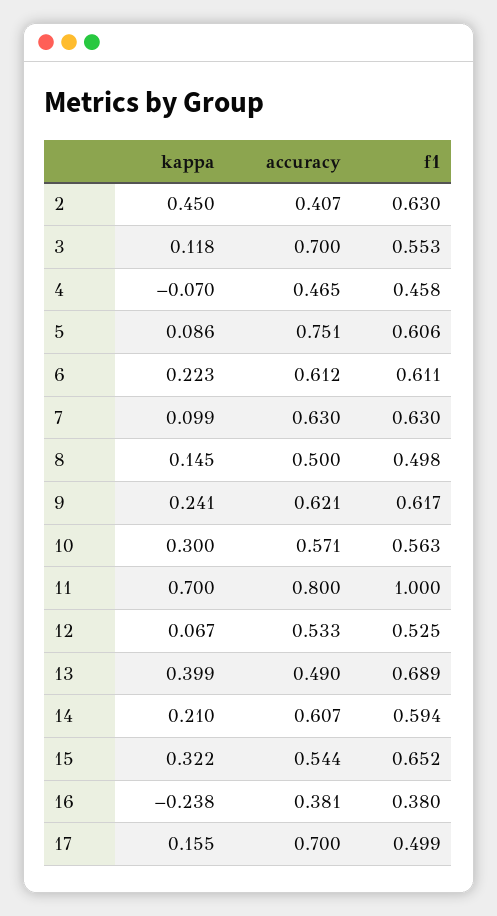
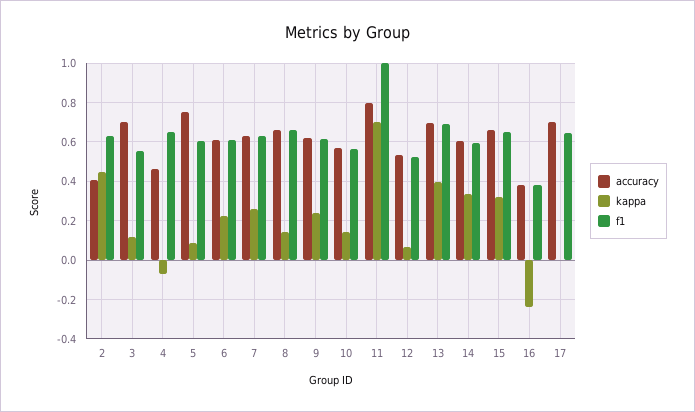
f1, 4: 0.458 -> 0.65
kappa, 7: 0.099 -> 0.25
accuracy, 8: 0.5 -> 0.65
f1, 8: 0.498 -> 0.65
kappa, 10: 0.3 -> 0.15
accuracy, 13: 0.49 -> 0.7
kappa, 14: 0.21 -> 0.35
accuracy, 15: 0.544 -> 0.65
kappa, 17: 0.155 -> 0
f1, 17: 0.499 -> 0.65

